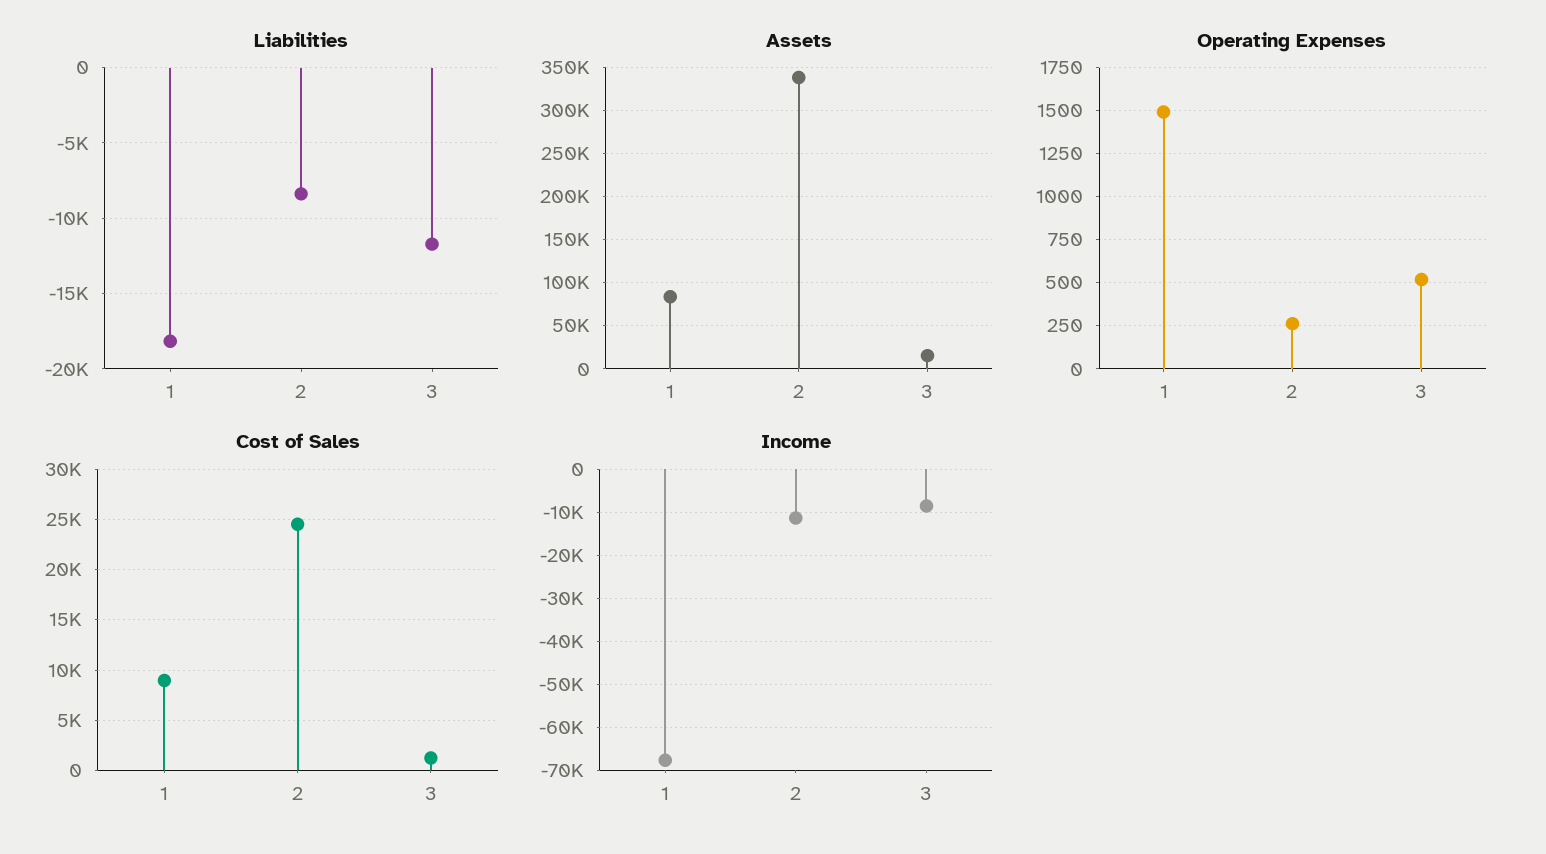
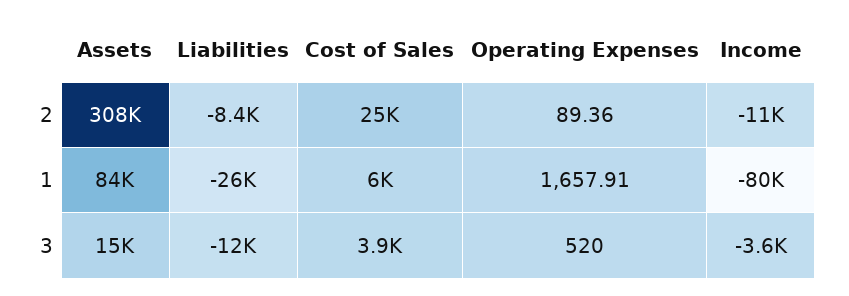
Liabilities, 1: -18000 -> -26000
Assets, 2: 340000 -> 308000
Operating Expenses, 1: 1500 -> 1657.91
Operating Expenses, 2: 250 -> 89.36
Cost of Sales, 1: 9000 -> 6000
Cost of Sales, 3: 1000 -> 3900
Income, 1: -68000 -> -80000
Income, 3: -8000 -> -3600

